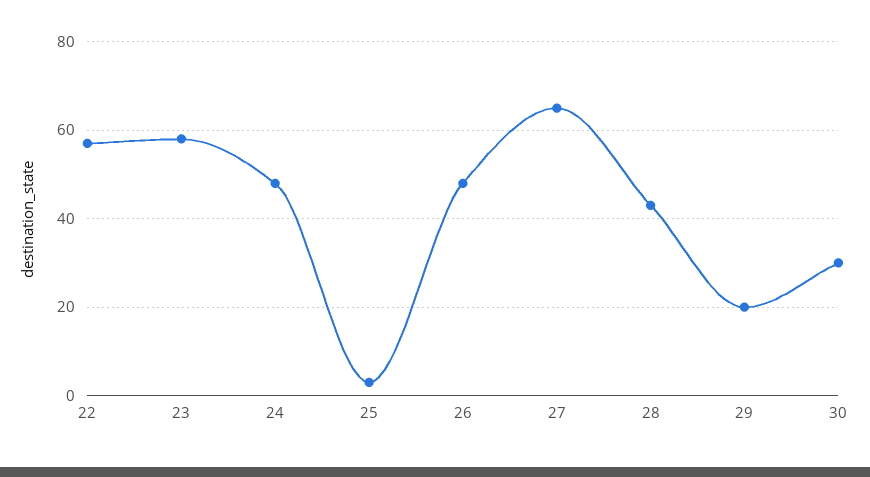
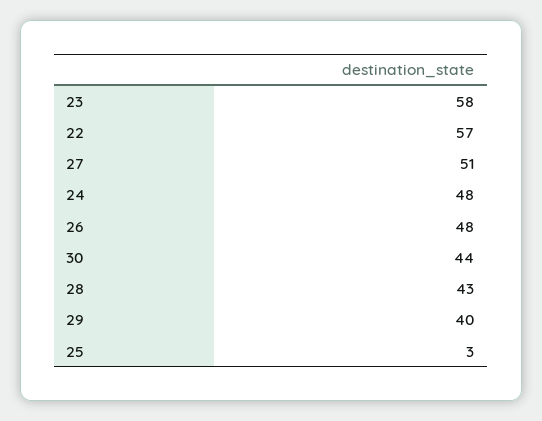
27: 65 -> 51
29: 20 -> 40
30: 30 -> 44

